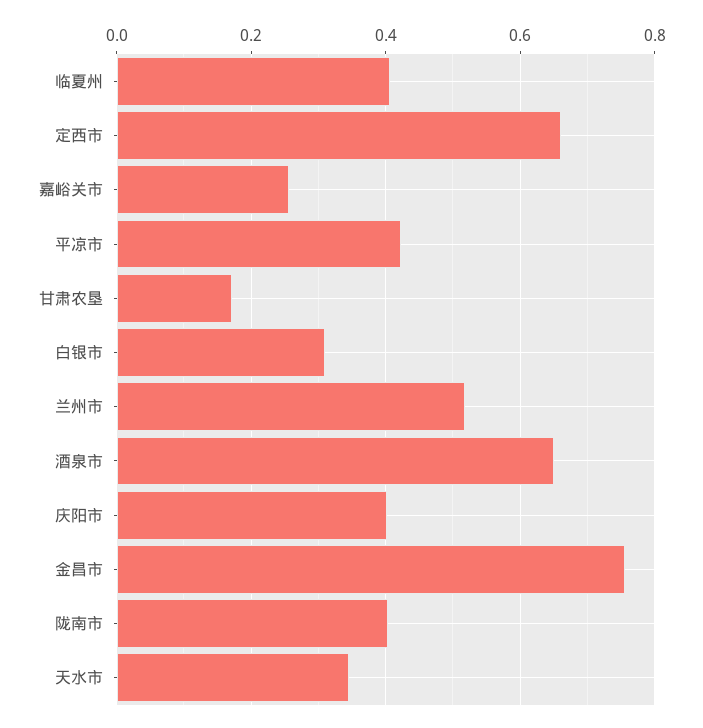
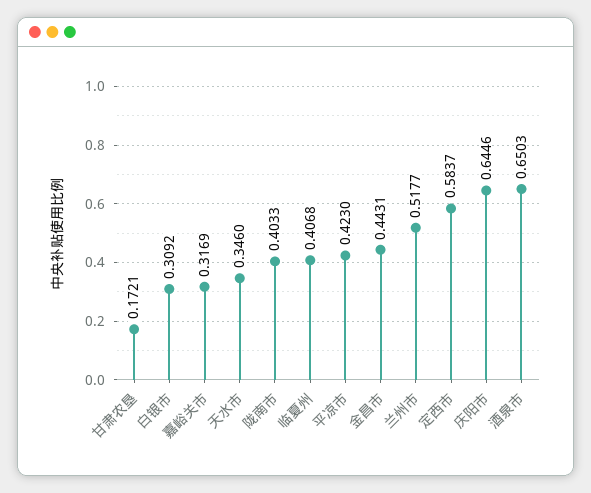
定西市: 0.66 -> 0.5837
嘉峪关市: 0.26 -> 0.3169
庆阳市: 0.4 -> 0.6446
金昌市: 0.76 -> 0.4431

